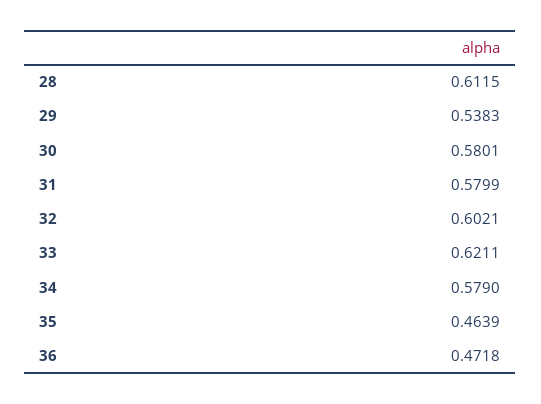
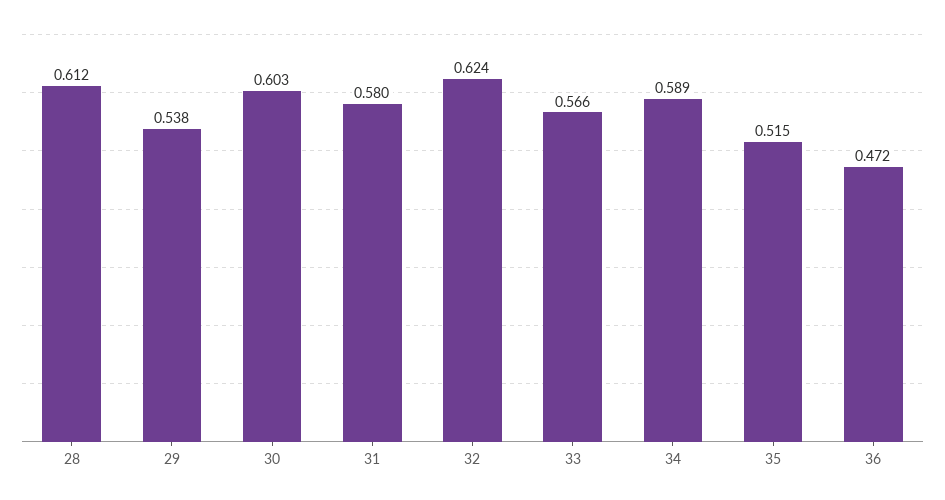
30: 0.5801 -> 0.603
32: 0.6021 -> 0.624
33: 0.6211 -> 0.566
34: 0.579 -> 0.589
35: 0.4639 -> 0.515

